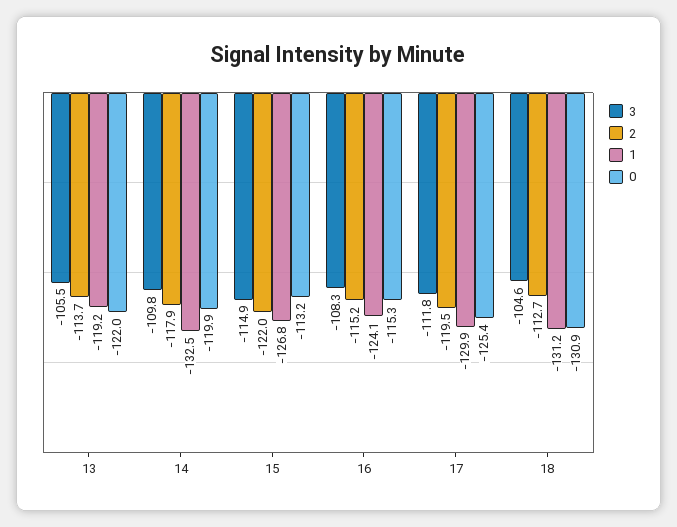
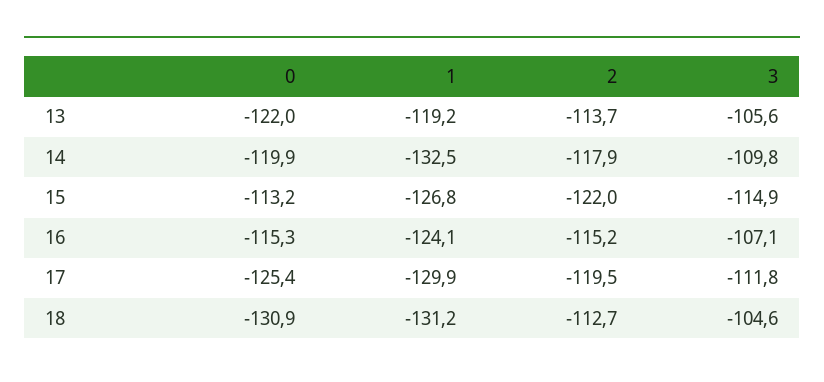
3, 13: -105.5 -> -105.6
3, 16: -108.3 -> -107.1

